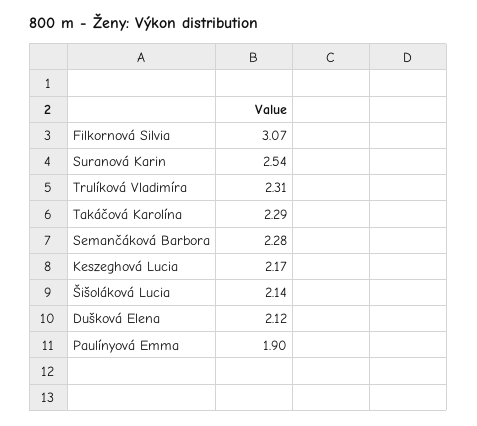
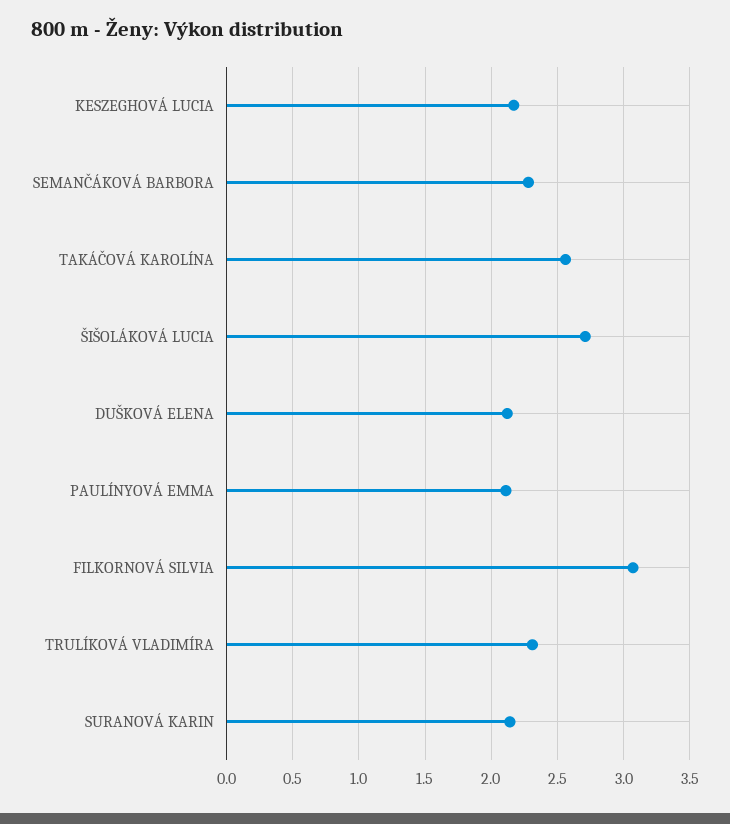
Suranová Karin: 2.54 -> 2.15
Takáčová Karolína: 2.29 -> 2.55
Šišoláková Lucia: 2.14 -> 2.7
Paulínyová Emma: 1.9 -> 2.1

